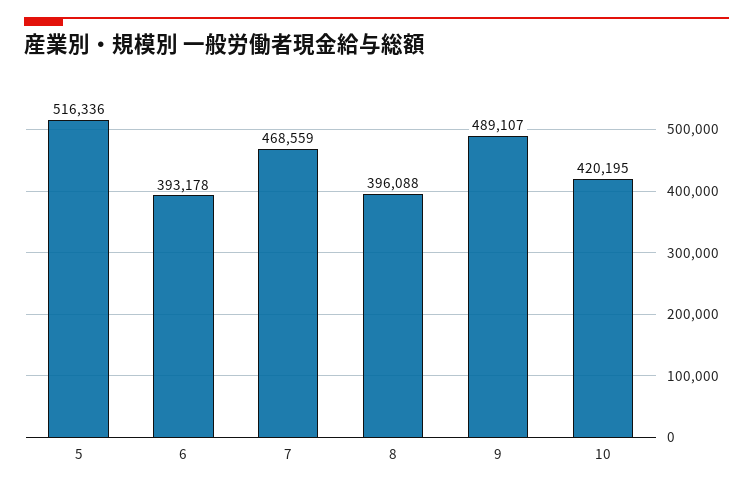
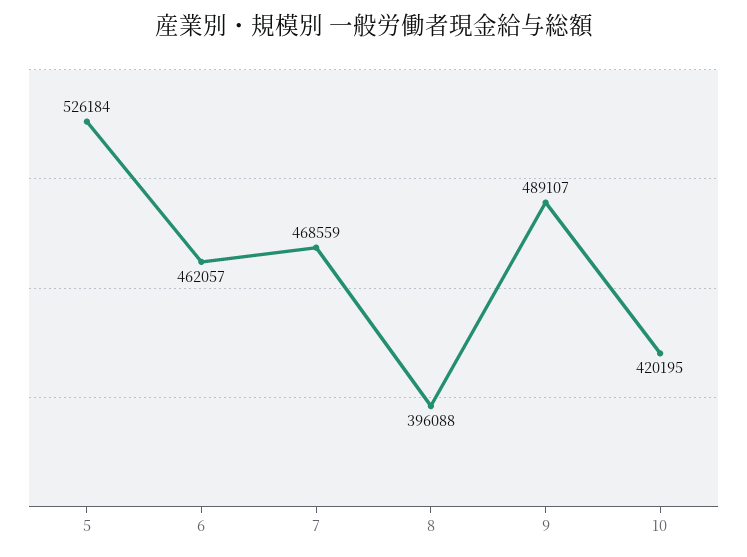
5: 516336 -> 526184
6: 393178 -> 462057

